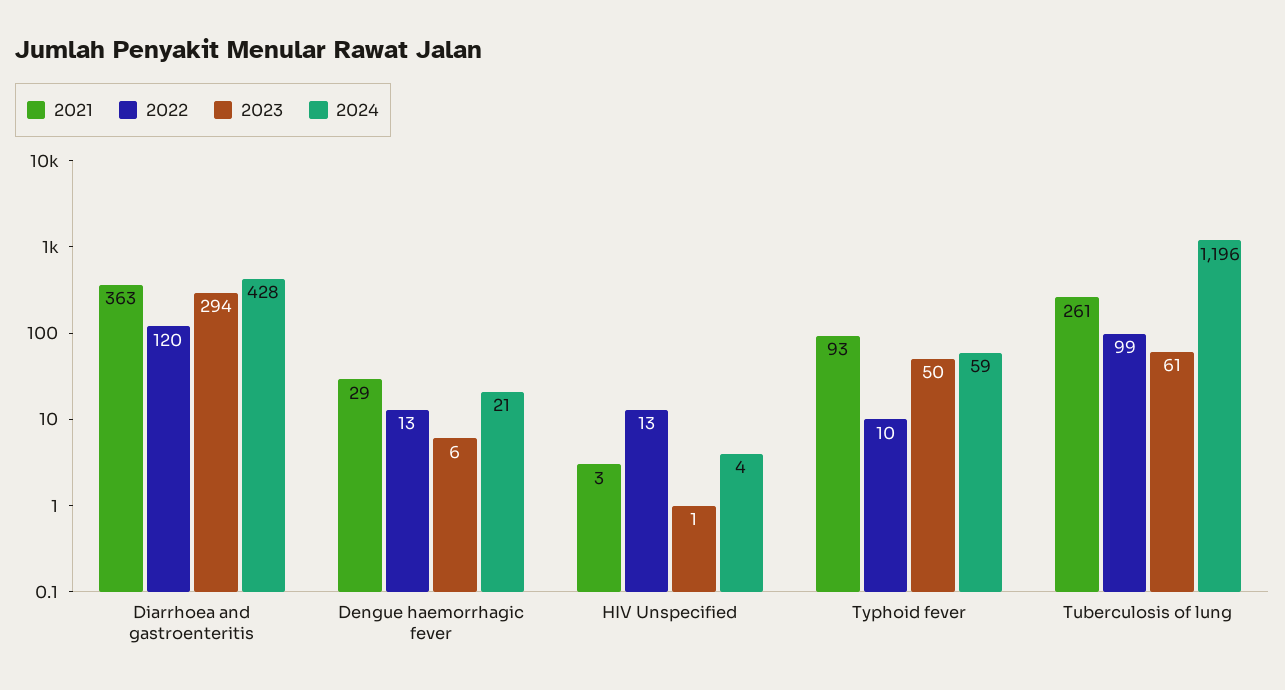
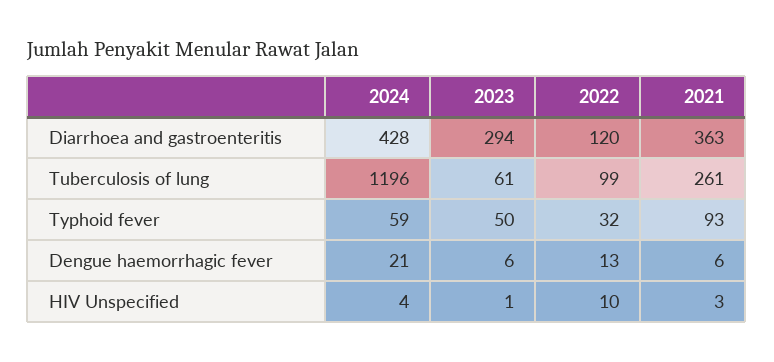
2021, Dengue haemorrhagic fever: 29 -> 6
2022, HIV Unspecified: 13 -> 10
2022, Typhoid fever: 10 -> 32

